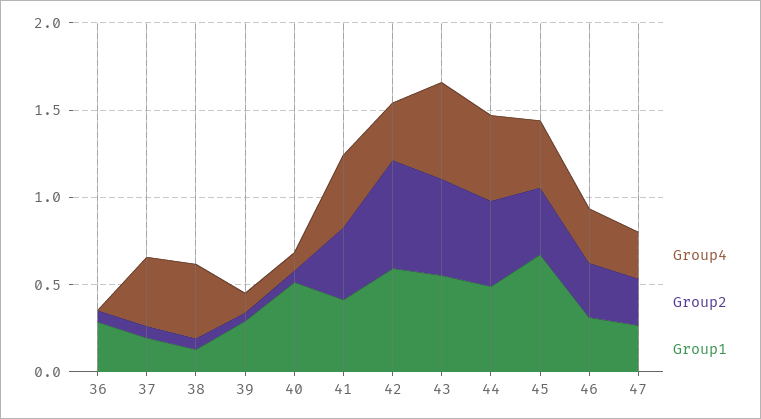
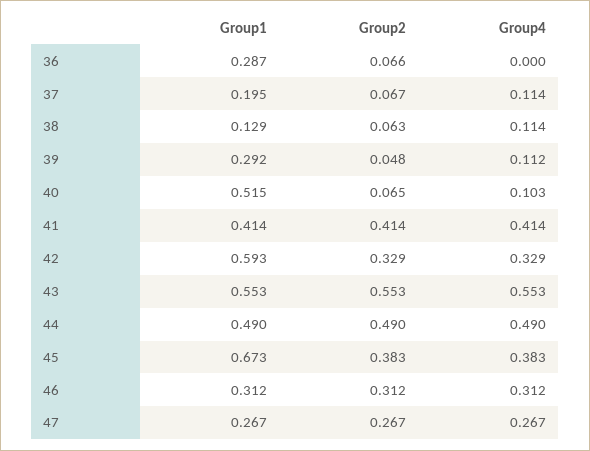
Group4, 37: 0.4 -> 0.114
Group4, 38: 0.4 -> 0.114
Group2, 42: 0.6 -> 0.329

